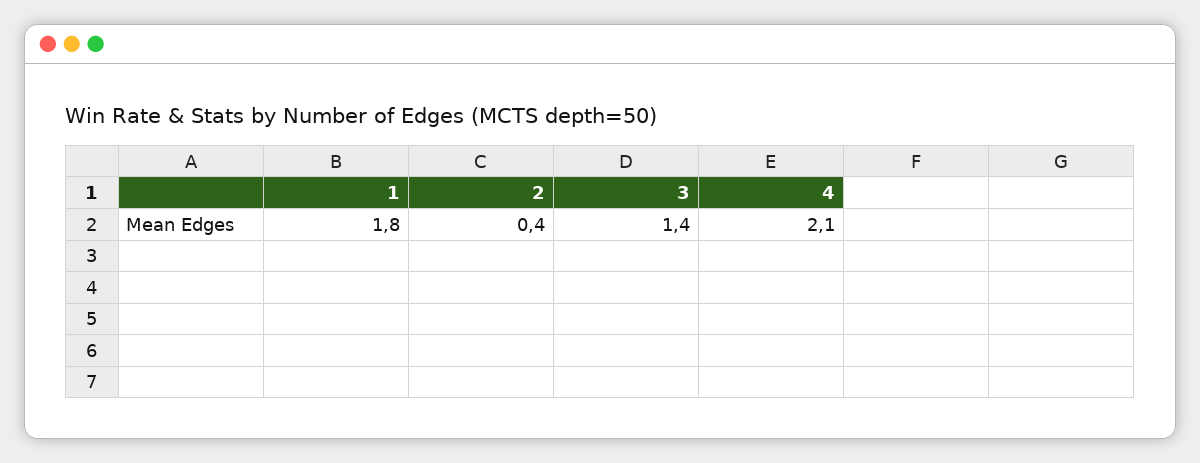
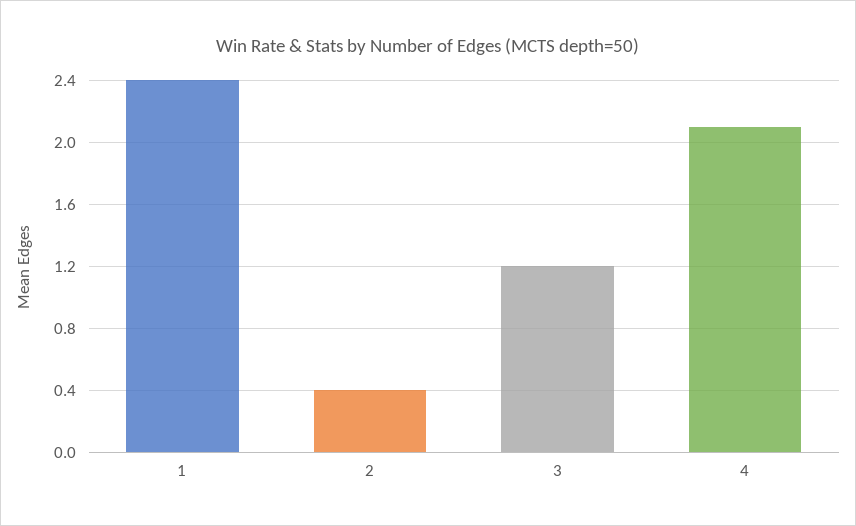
1: 1.8 -> 2.4
3: 1.4 -> 1.2

